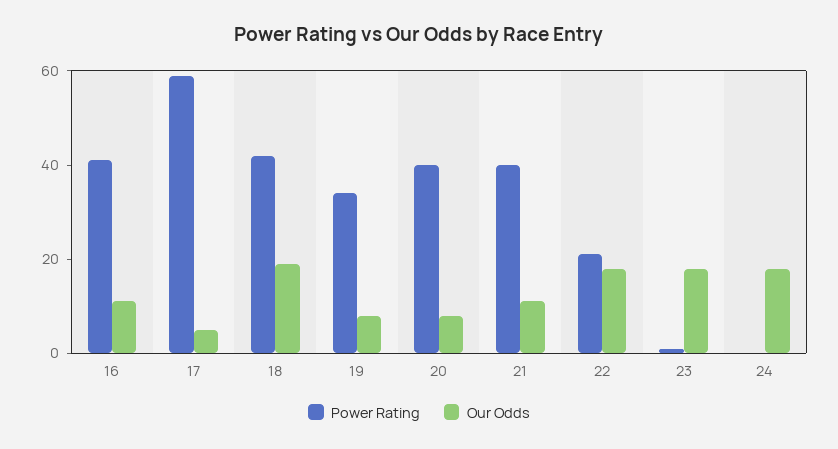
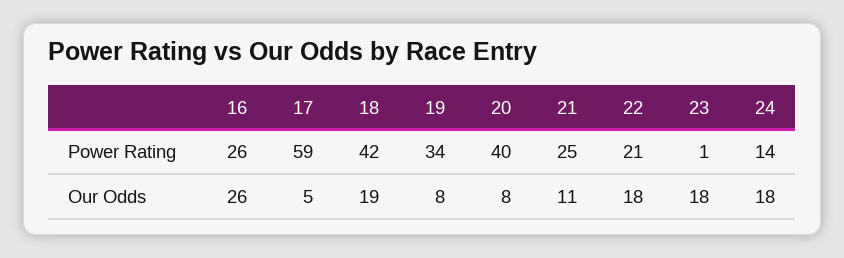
Power Rating, 16: 40 -> 26
Our Odds, 16: 10 -> 26
Power Rating, 21: 40 -> 25
Power Rating, 24: 0 -> 14

